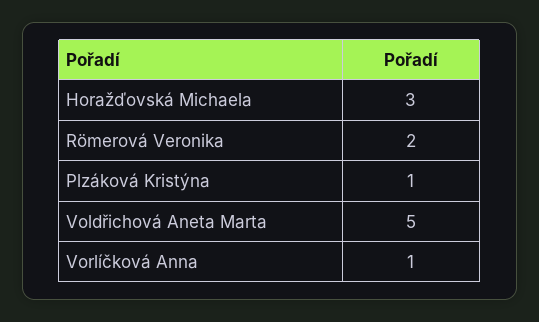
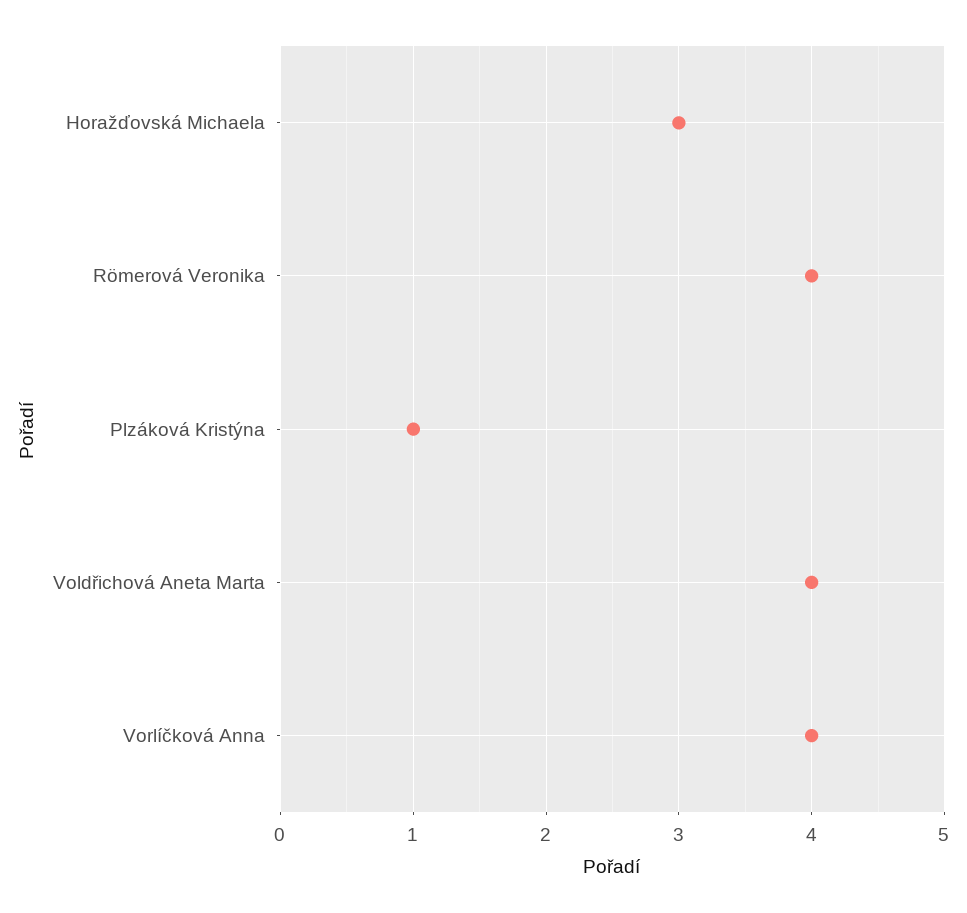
Römerová Veronika: 2 -> 4
Voldřichová Aneta Marta: 5 -> 4
Vorlíčková Anna: 1 -> 4

